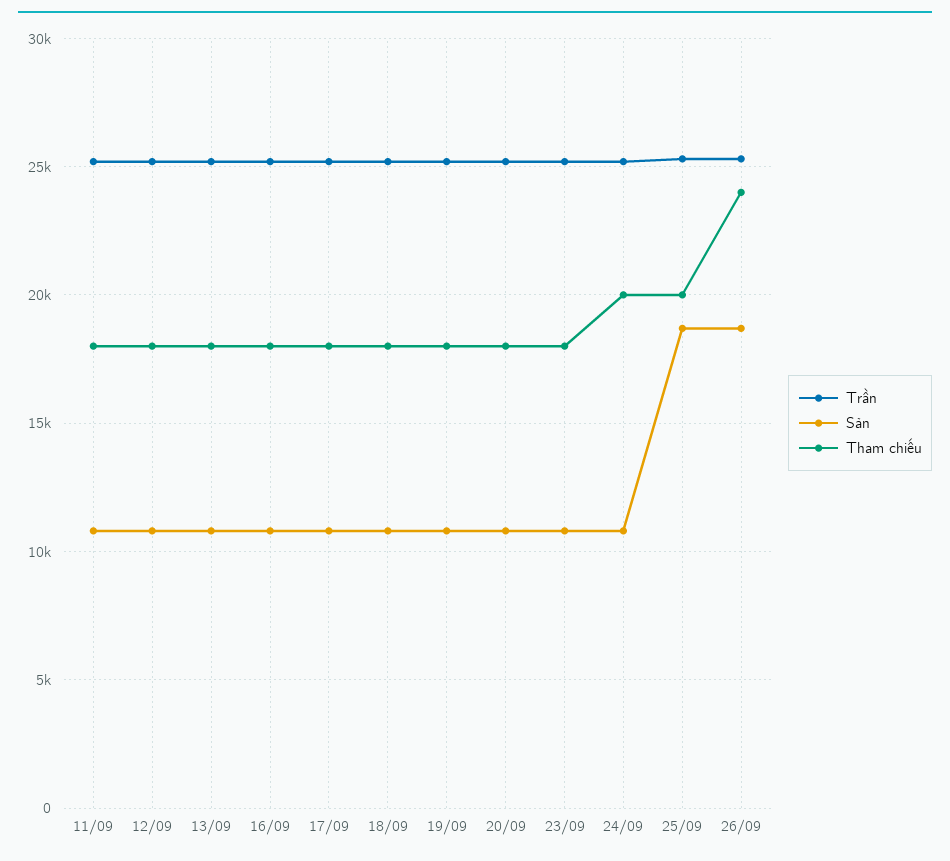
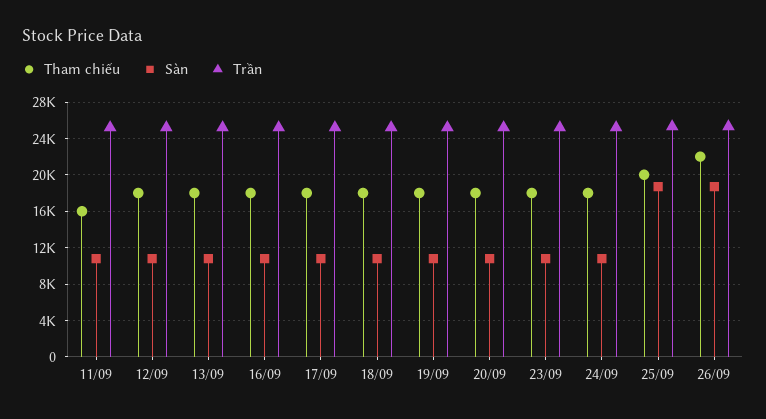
Tham chiếu, 11/09: 18000 -> 16000
Tham chiếu, 24/09: 20000 -> 18000
Tham chiếu, 26/09: 24000 -> 22000

